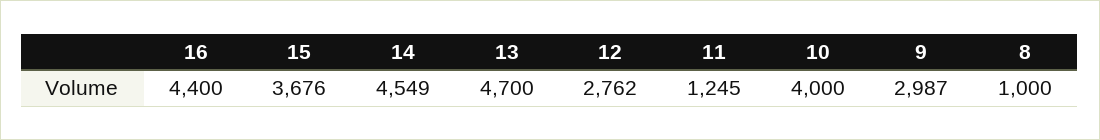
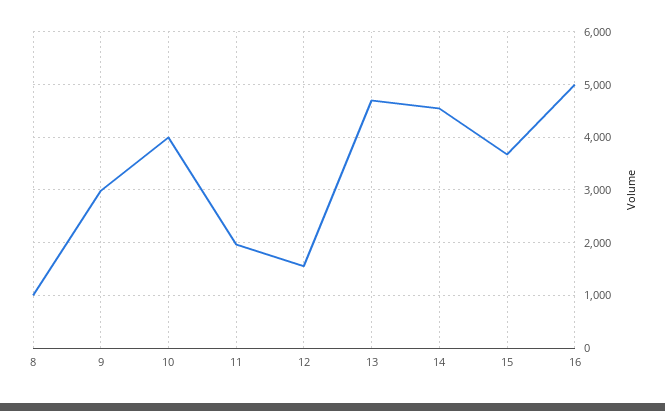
16: 4400 -> 5000
12: 2762 -> 1600
11: 1245 -> 2000

